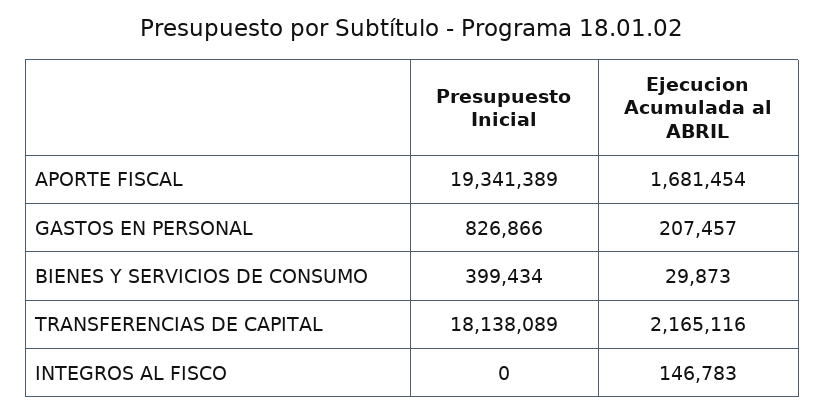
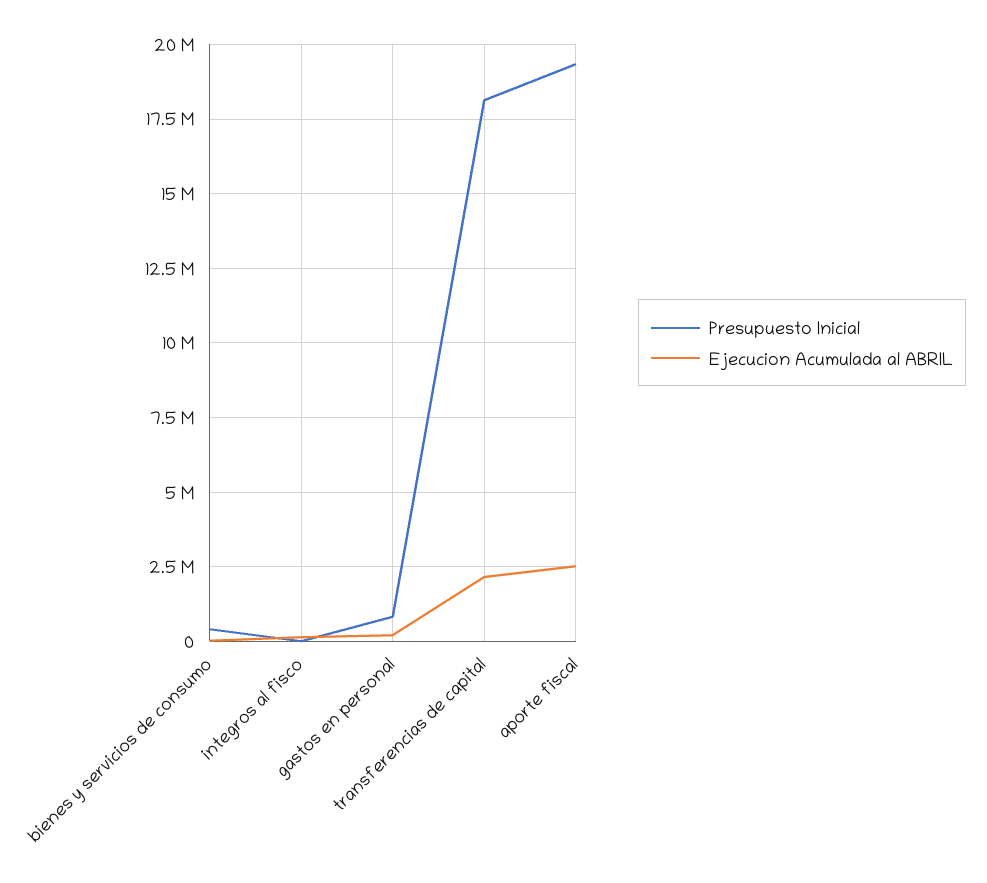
Ejecucion Acumulada al ABRIL, APORTE FISCAL: 1681454 -> 2500000

